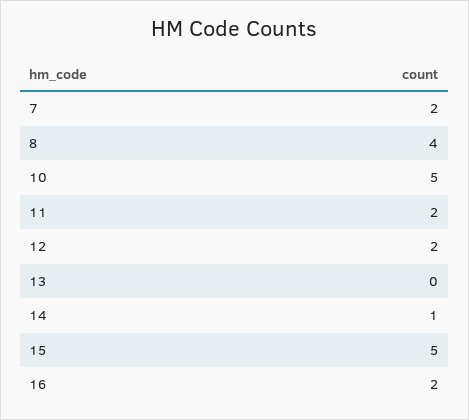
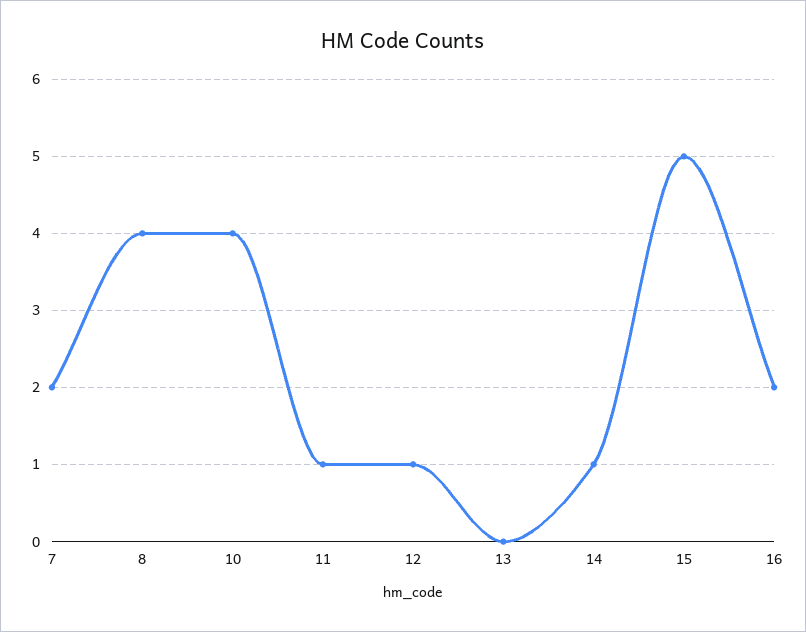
10: 5 -> 4
11: 2 -> 1
12: 2 -> 1

